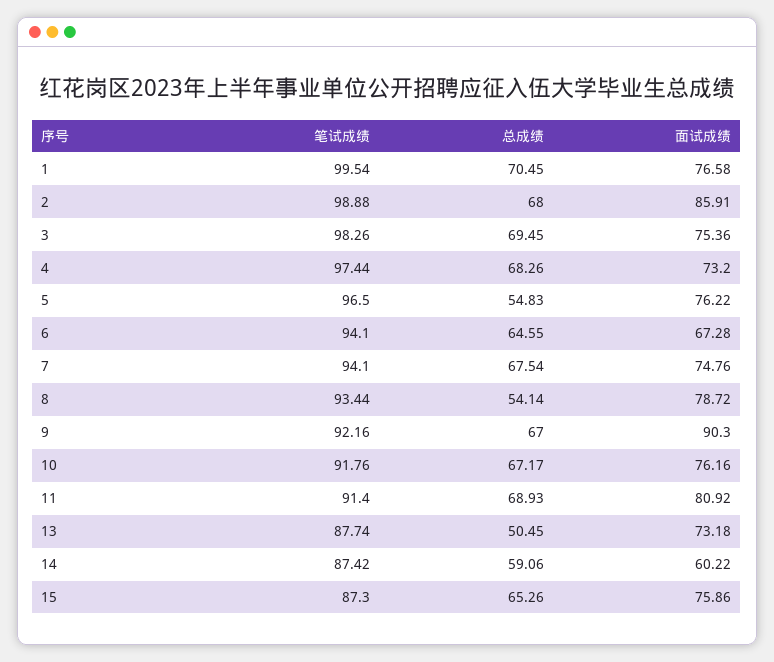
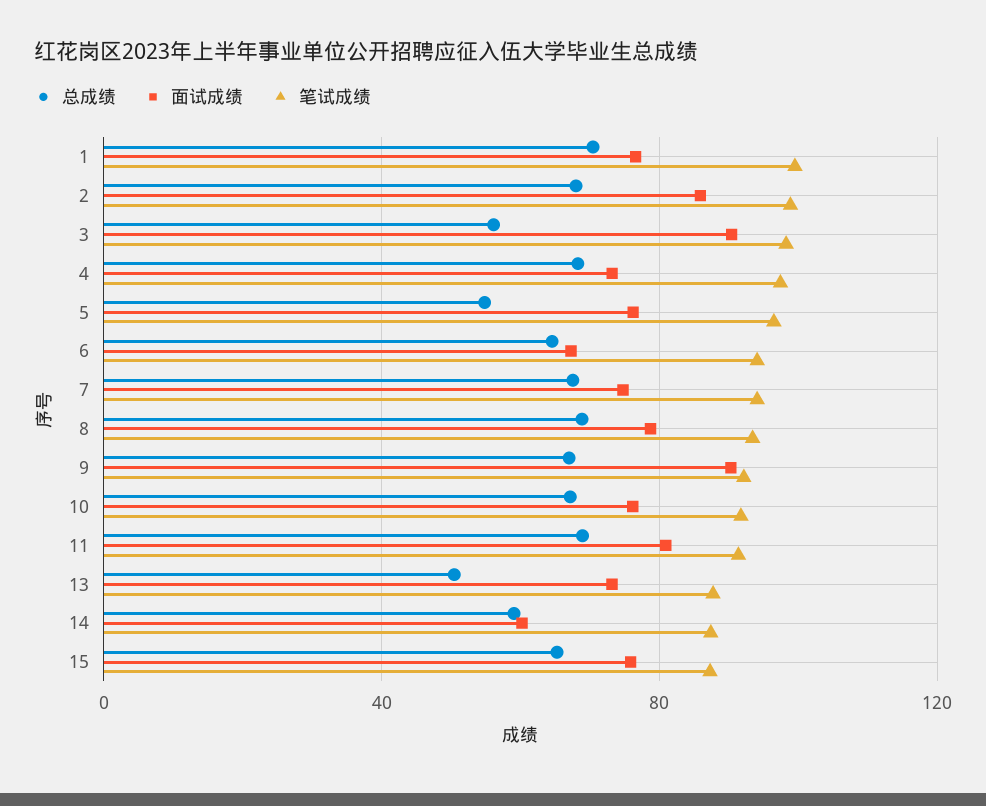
总成绩, 3: 69.45 -> 55
面试成绩, 3: 75.36 -> 90
总成绩, 8: 54.14 -> 70

